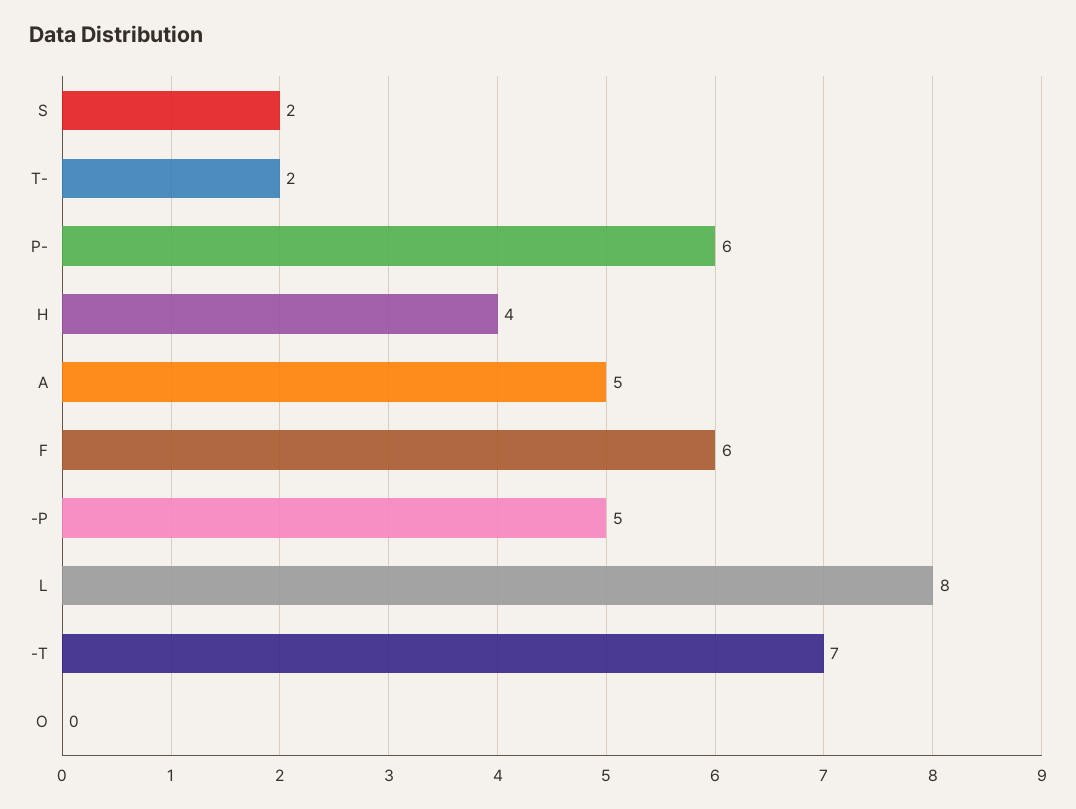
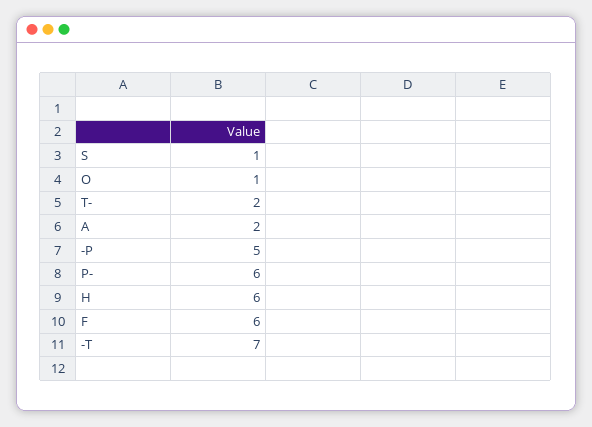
S: 2 -> 1
H: 4 -> 6
A: 5 -> 2
L: 8 -> none
O: 0 -> 1

